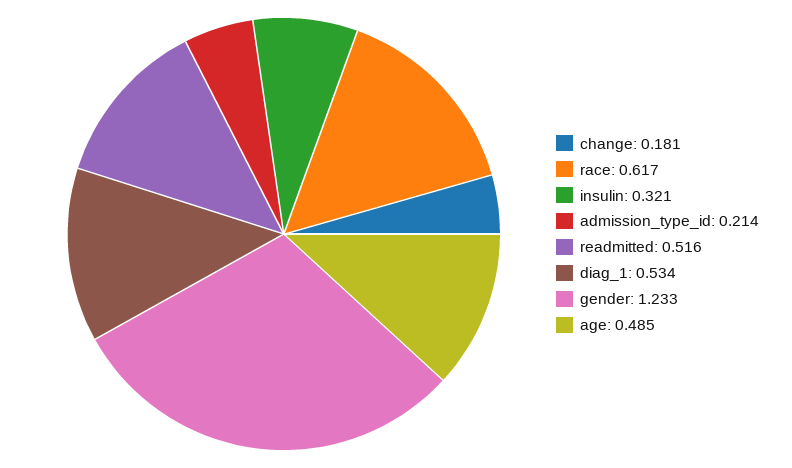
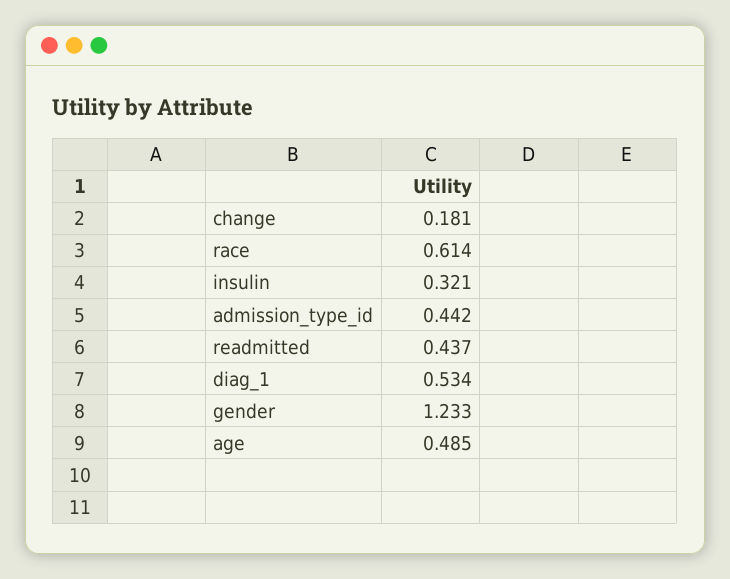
race: 0.617 -> 0.614
admission_type_id: 0.214 -> 0.442
readmitted: 0.516 -> 0.437

